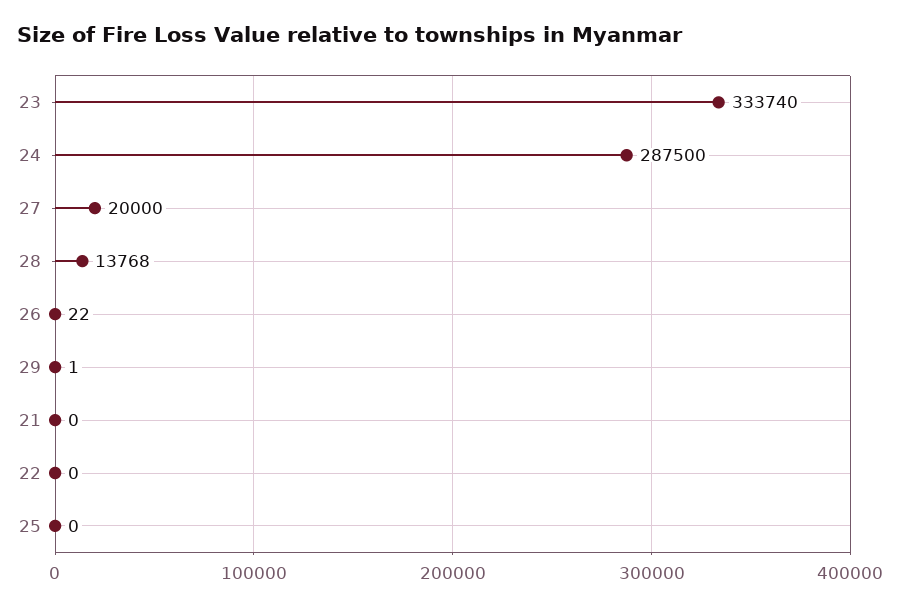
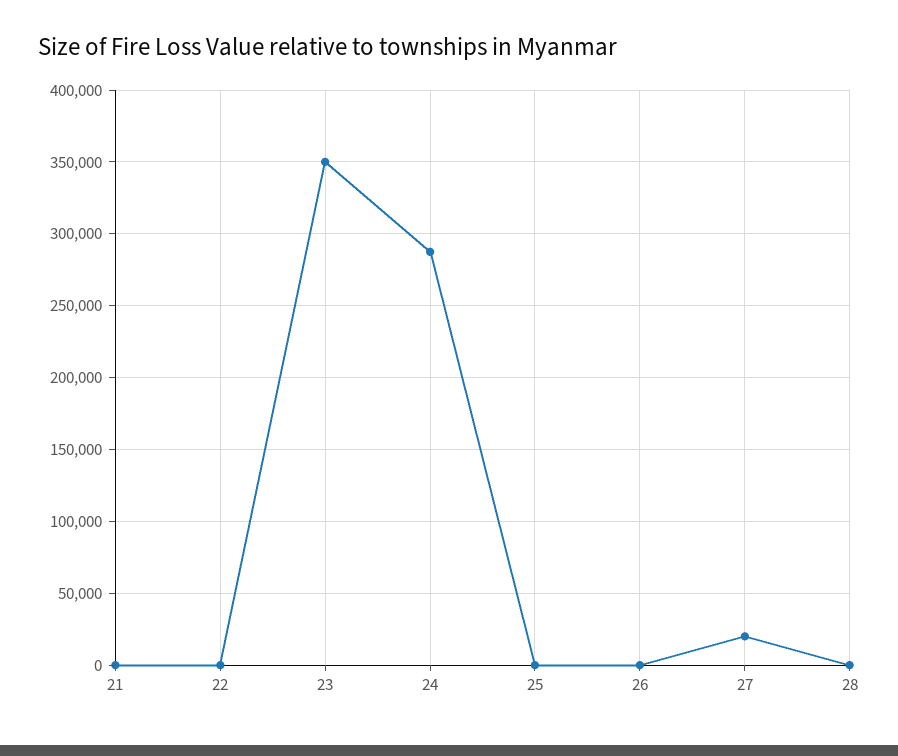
23: 333740 -> 350000
28: 13768 -> 0
29: 1 -> none

